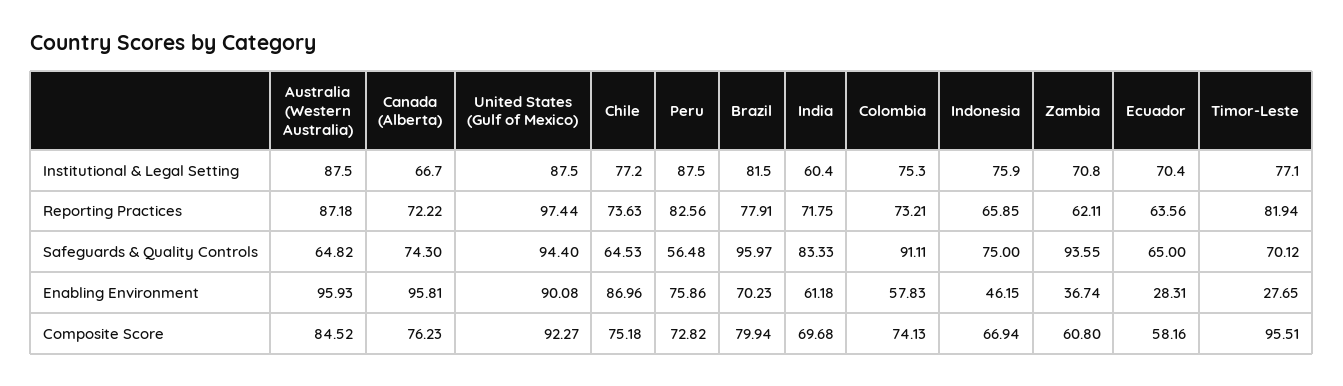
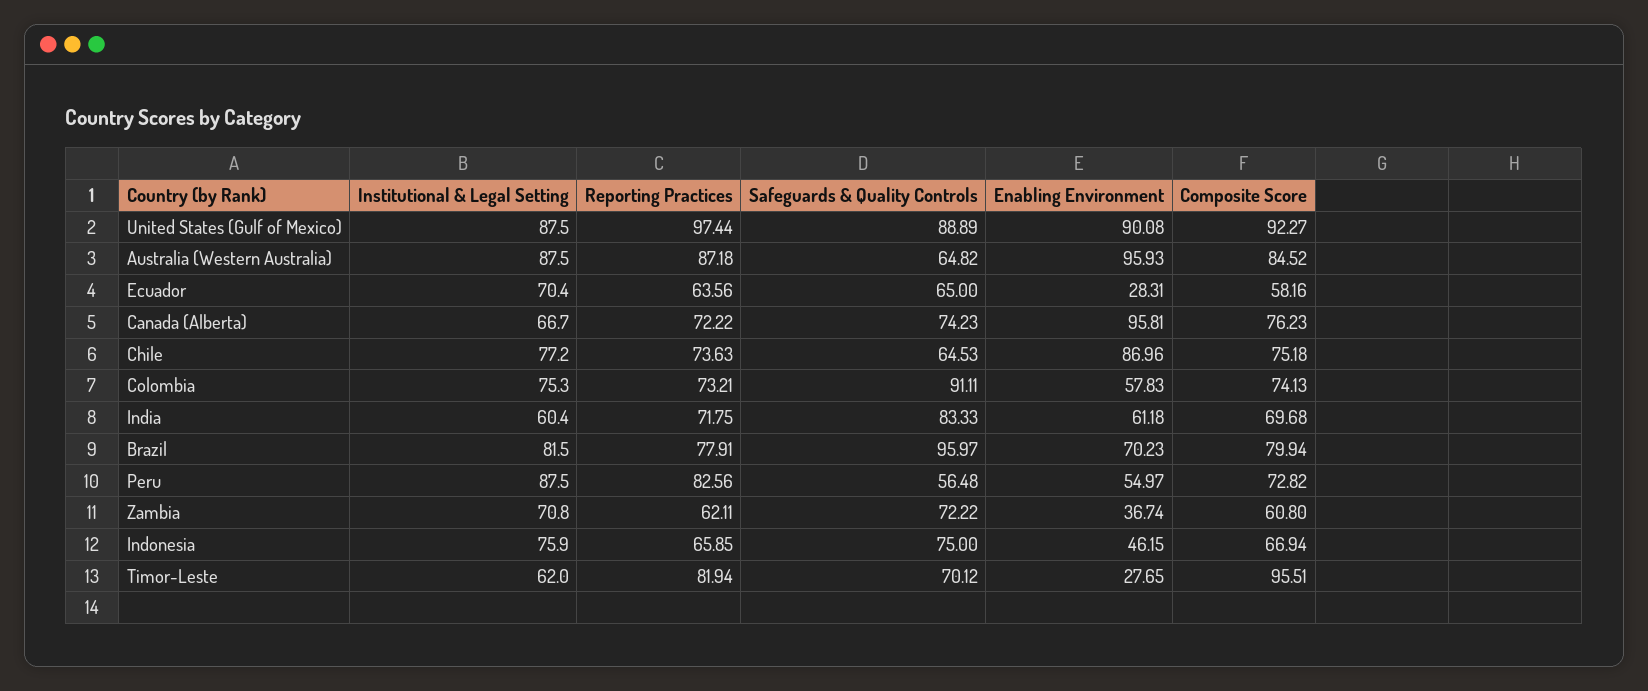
Timor-Leste, Institutional & Legal Setting: 77.1 -> 62
Canada (Alberta), Safeguards & Quality Controls: 74.3 -> 74.23
United States (Gulf of Mexico), Safeguards & Quality Controls: 94.4 -> 88.89
Zambia, Safeguards & Quality Controls: 93.55 -> 72.22
Peru, Enabling Environment: 75.86 -> 54.97

